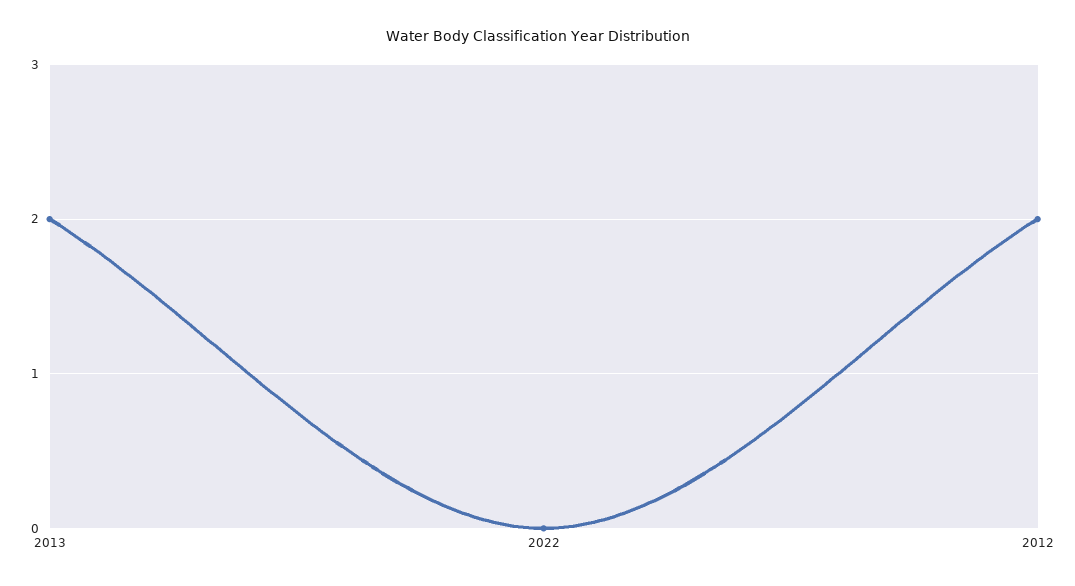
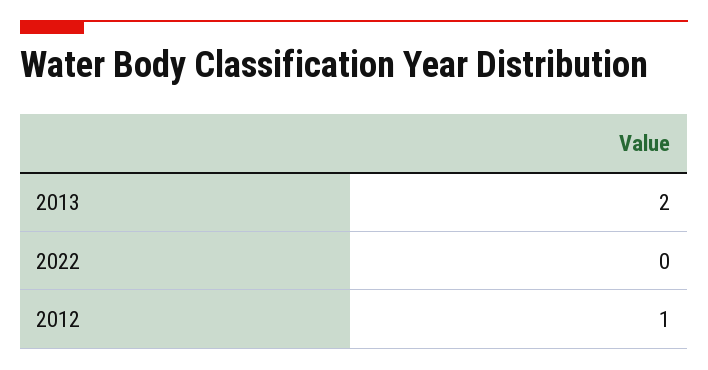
2012: 2 -> 1

